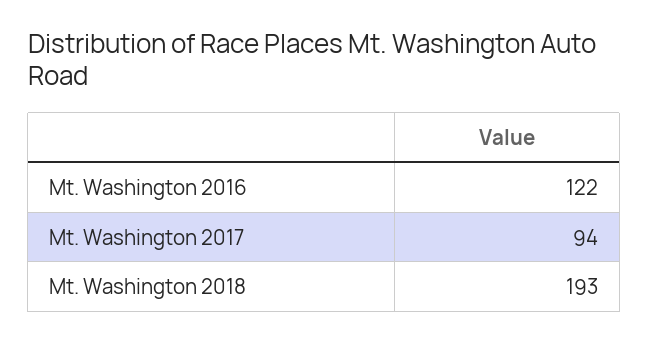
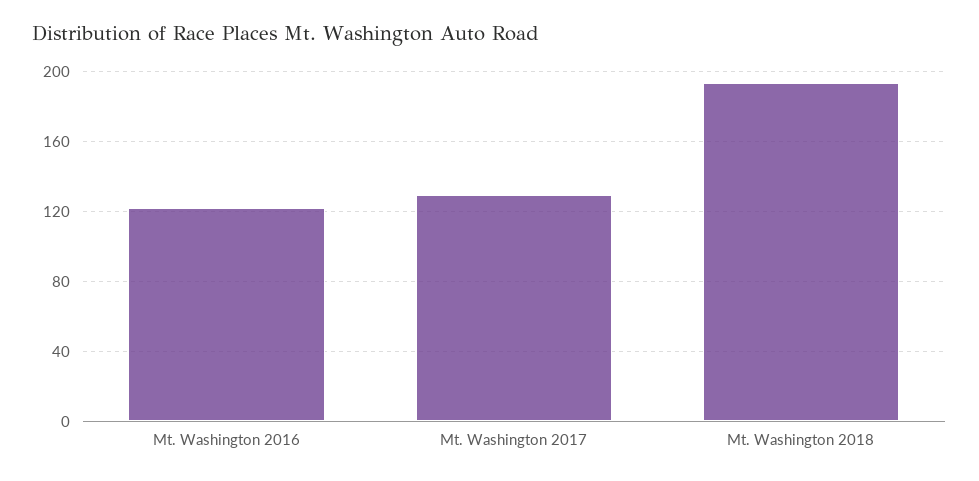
Mt. Washington 2017: 94 -> 130

